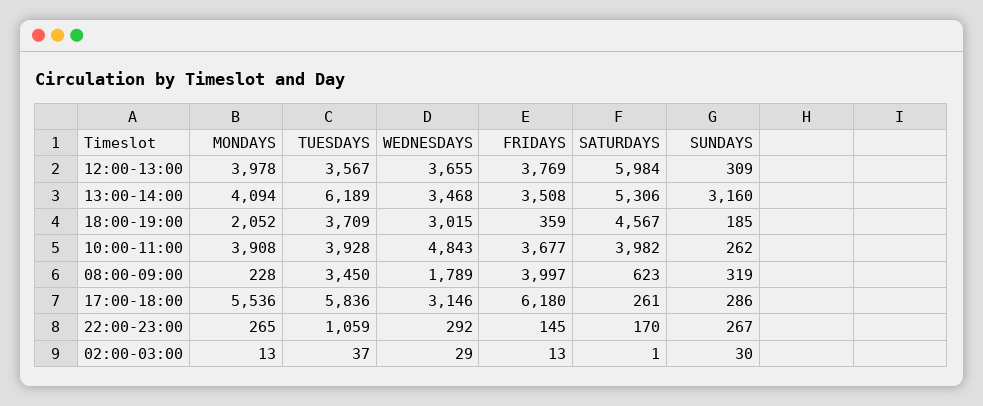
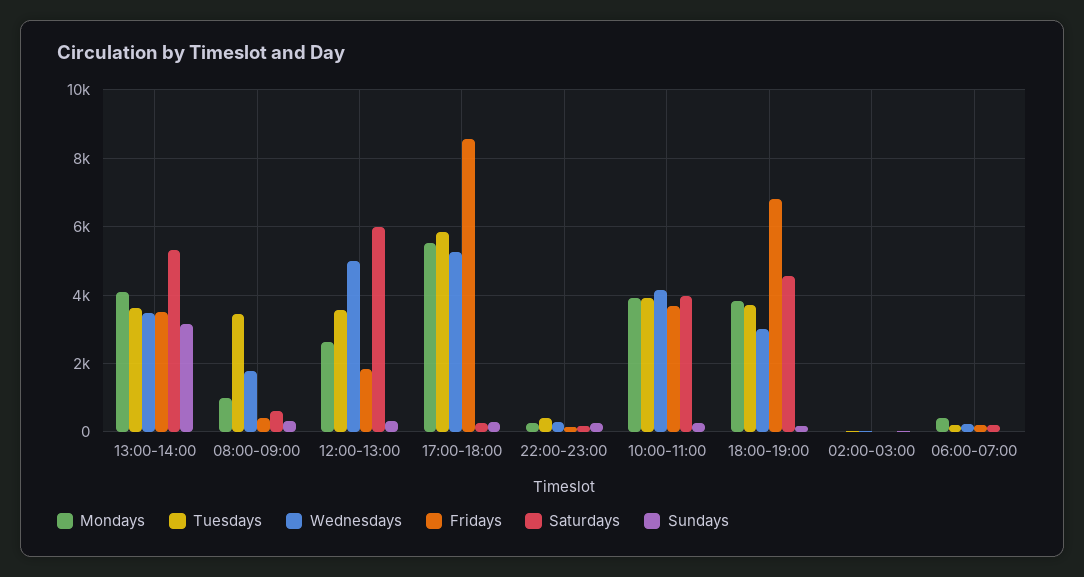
MONDAYS, 12:00-13:00: 3978 -> 2600
WEDNESDAYS, 12:00-13:00: 3655 -> 5000
FRIDAYS, 12:00-13:00: 3769 -> 1800
TUESDAYS, 13:00-14:00: 6189 -> 3600
MONDAYS, 18:00-19:00: 2052 -> 3800
FRIDAYS, 18:00-19:00: 359 -> 6800
WEDNESDAYS, 10:00-11:00: 4843 -> 4200
MONDAYS, 08:00-09:00: 228 -> 1000
FRIDAYS, 08:00-09:00: 3997 -> 400
WEDNESDAYS, 17:00-18:00: 3146 -> 5200
FRIDAYS, 17:00-18:00: 6180 -> 8600
TUESDAYS, 22:00-23:00: 1059 -> 400
MONDAYS, 06:00-07:00: none -> 400
TUESDAYS, 06:00-07:00: none -> 200
WEDNESDAYS, 06:00-07:00: none -> 200
FRIDAYS, 06:00-07:00: none -> 200
SATURDAYS, 06:00-07:00: none -> 200
SUNDAYS, 06:00-07:00: none -> 0

